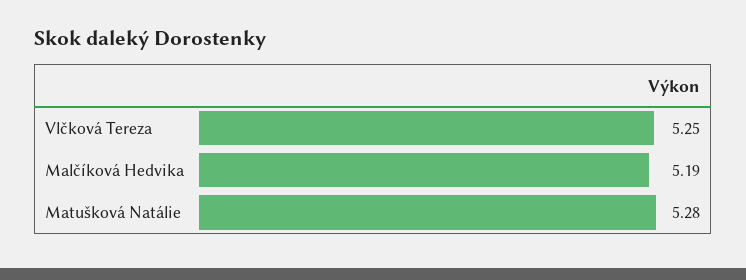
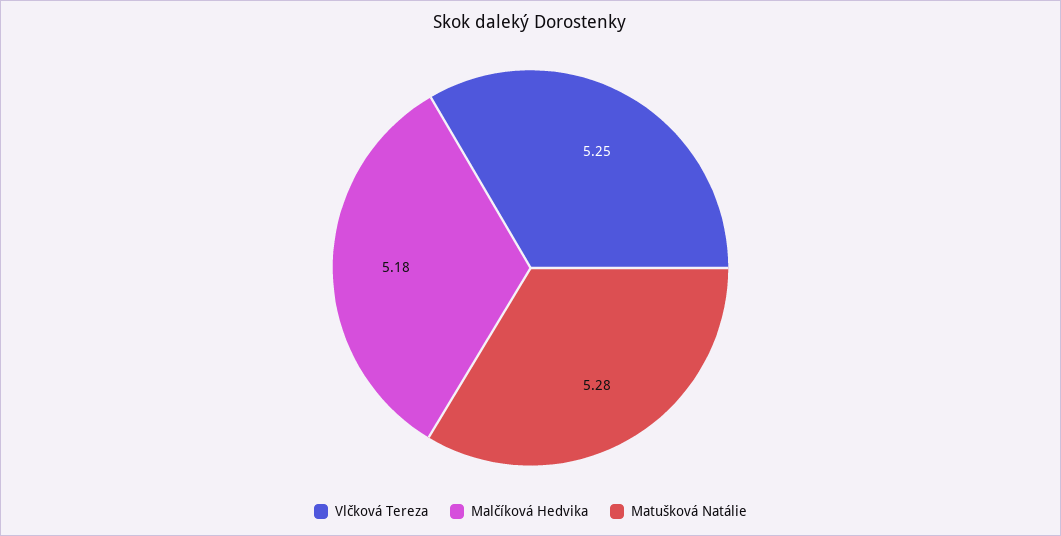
Malčíková Hedvika: 5.19 -> 5.18

